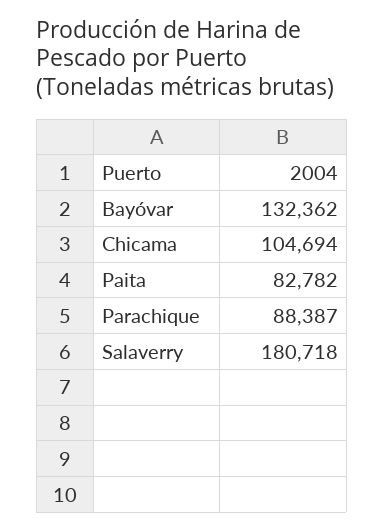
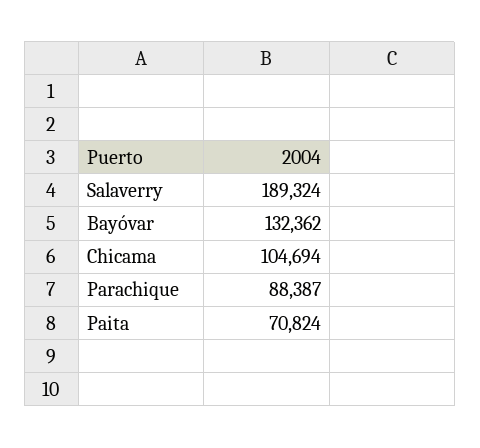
Paita: 82782 -> 70824
Salaverry: 180718 -> 189324

